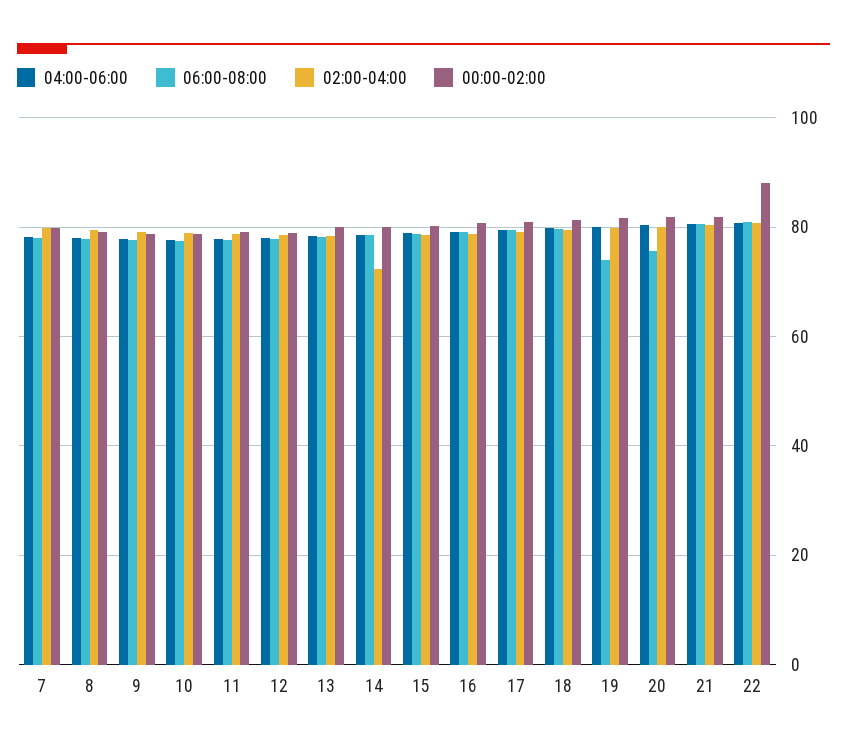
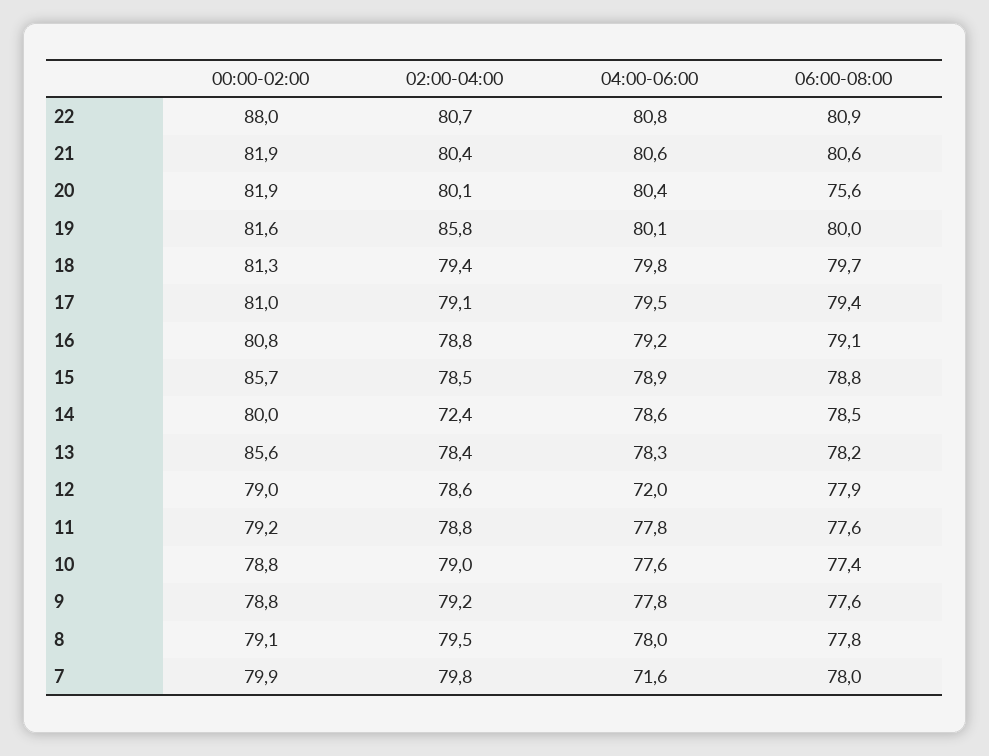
04:00-06:00, 7: 78 -> 71.6
04:00-06:00, 12: 78 -> 72
00:00-02:00, 13: 80 -> 85.6
00:00-02:00, 15: 80 -> 85.7
06:00-08:00, 19: 74 -> 80
02:00-04:00, 19: 80 -> 85.8

